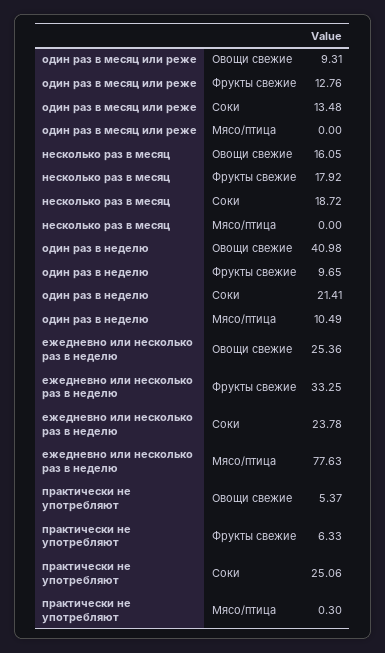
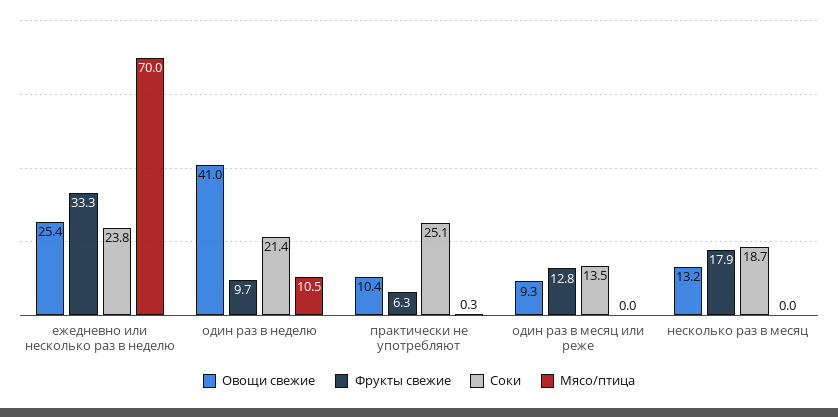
Овощи свежие, несколько раз в месяц: 16.05 -> 13.2
Мясо/птица, ежедневно или несколько раз в неделю: 77.63 -> 70
Овощи свежие, практически не употребляют: 5.37 -> 10.4

